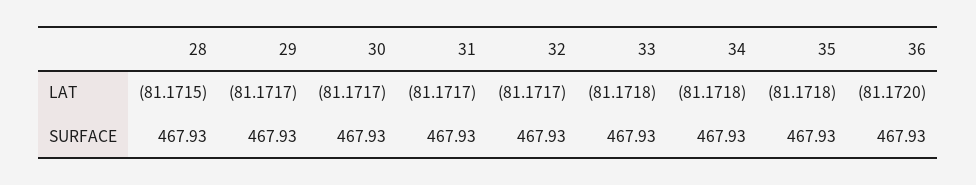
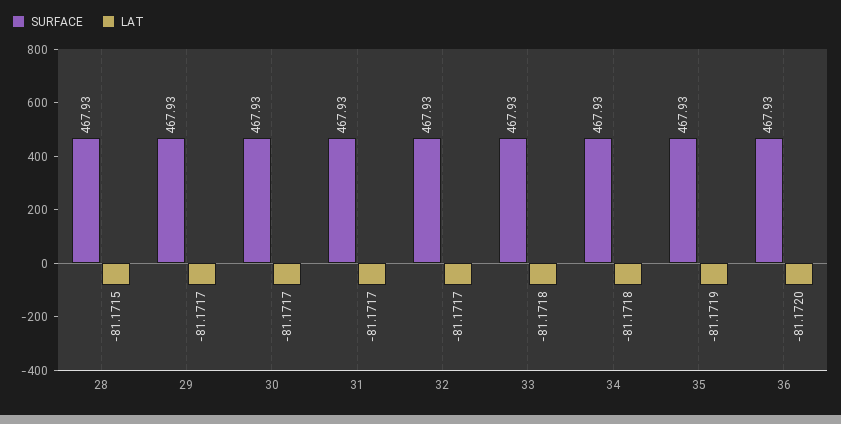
LAT, 35: -81.1718 -> -81.1719

